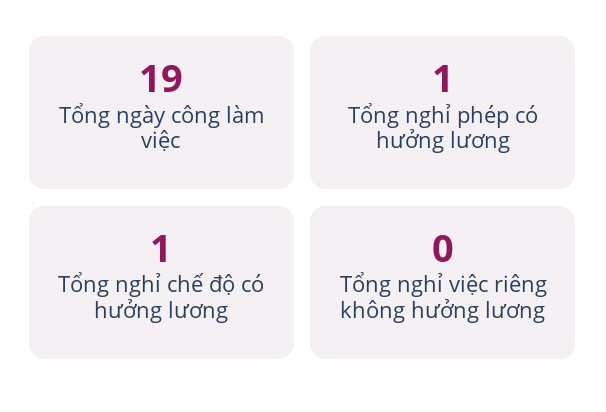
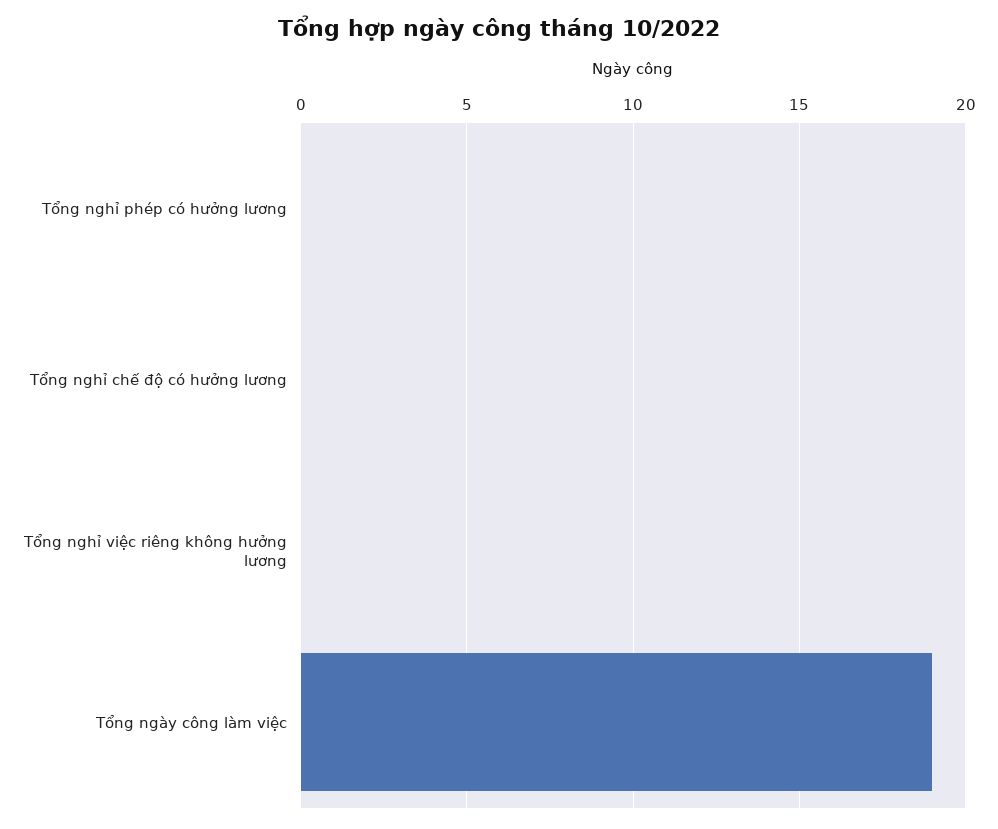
Tổng nghỉ phép có hưởng lương: 1 -> 0
Tổng nghỉ chế độ có hưởng lương: 1 -> 0

